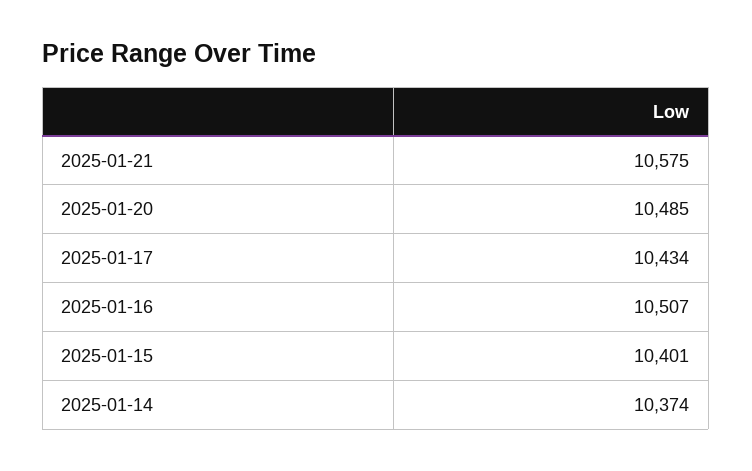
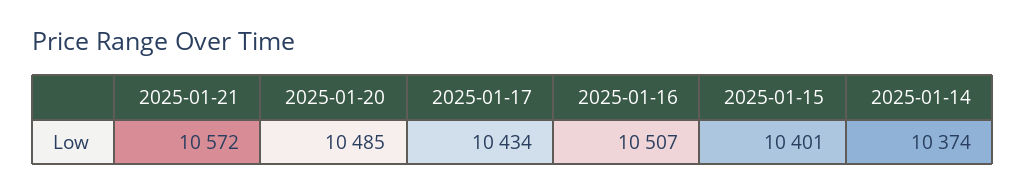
2025-01-21: 10575 -> 10572

